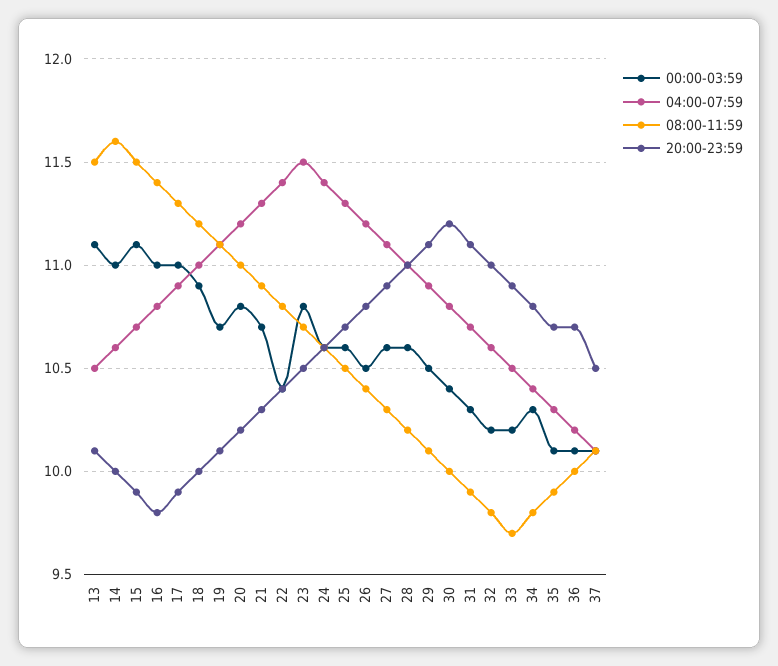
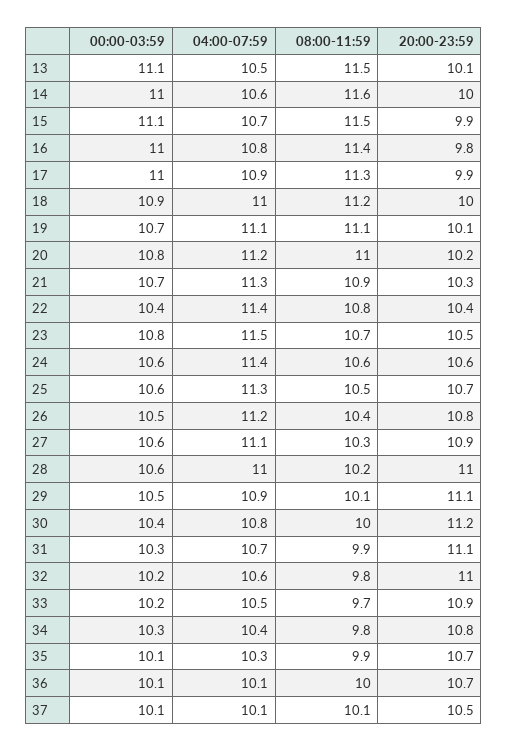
04:00-07:59, 36: 10.2 -> 10.1

